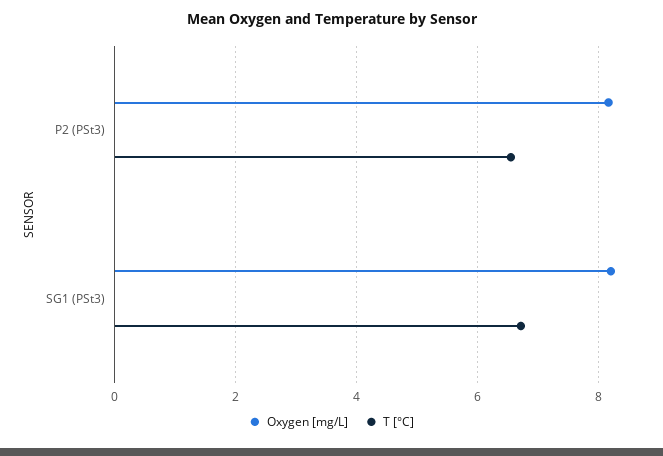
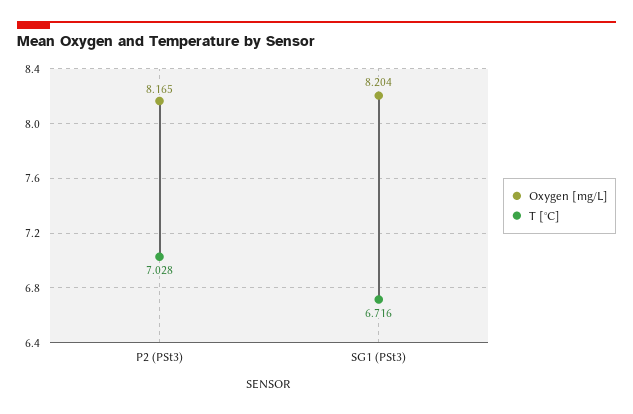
T [°C], P2 (PSt3): 6.6 -> 7.028

